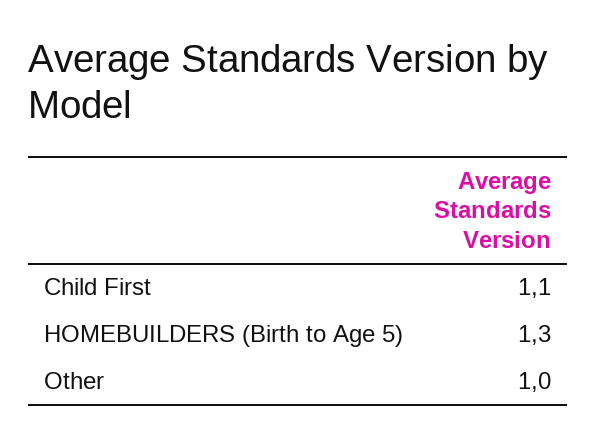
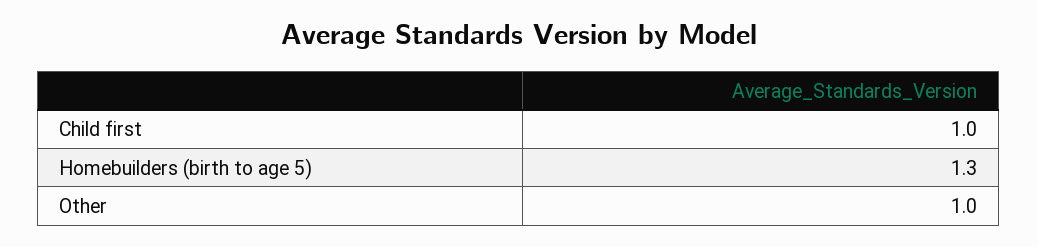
Child First: 1.1 -> 1

